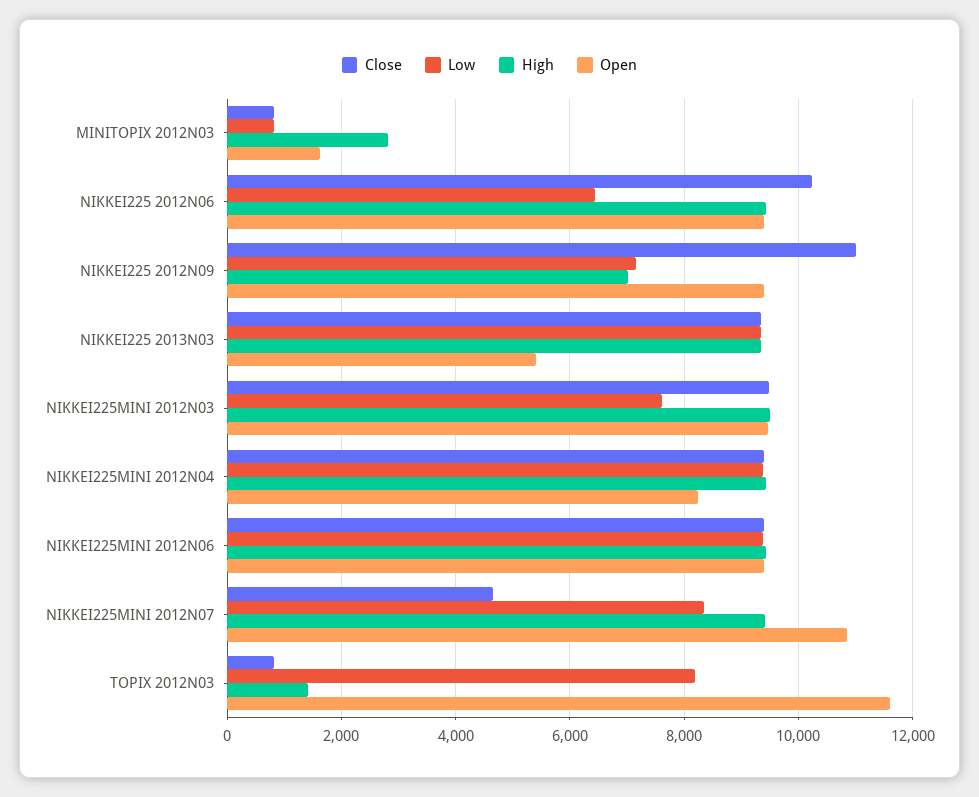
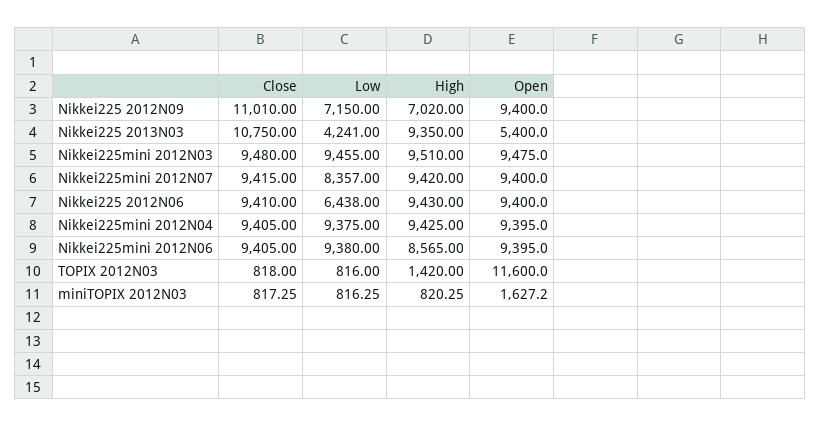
High, MINITOPIX 2012N03: 2800 -> 820.25
Close, NIKKEI225 2012N06: 10200 -> 9410
Close, NIKKEI225 2013N03: 9400 -> 10750
Low, NIKKEI225 2013N03: 9400 -> 4241
Low, NIKKEI225MINI 2012N03: 7600 -> 9455
Open, NIKKEI225MINI 2012N04: 8200 -> 9395
High, NIKKEI225MINI 2012N06: 9400 -> 8565
Close, NIKKEI225MINI 2012N07: 4600 -> 9415
Open, NIKKEI225MINI 2012N07: 10800 -> 9400
Low, TOPIX 2012N03: 8200 -> 816

